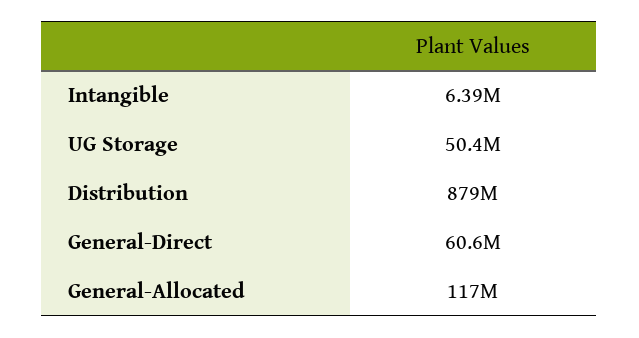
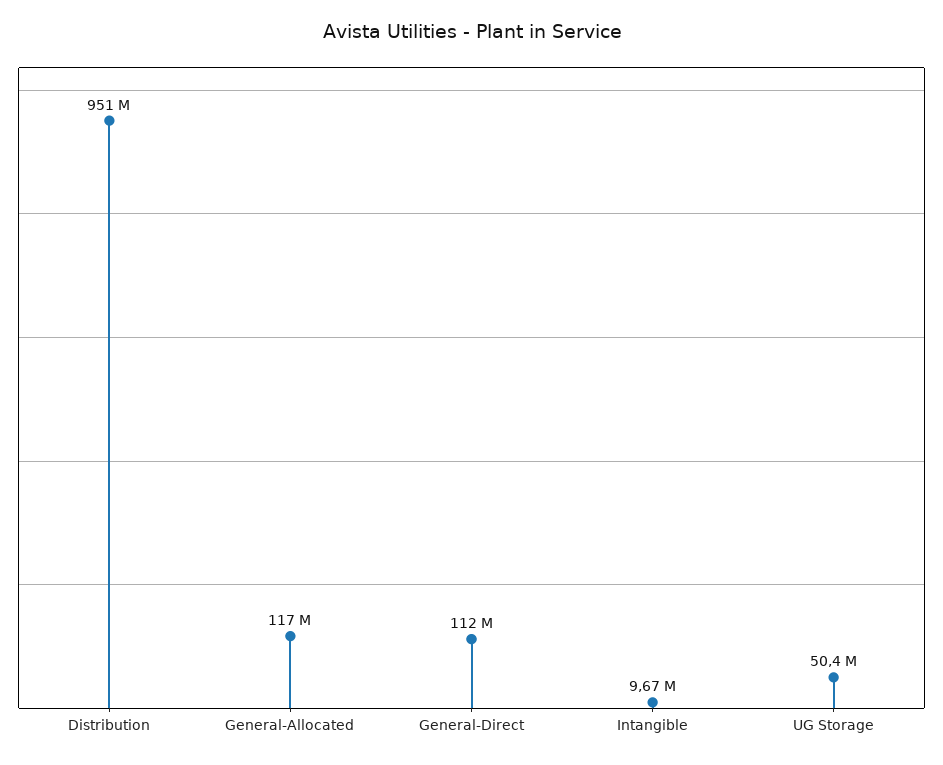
Intangible: 6390000 -> 9670000
Distribution: 879000000 -> 951000000
General-Direct: 60600000 -> 112000000

